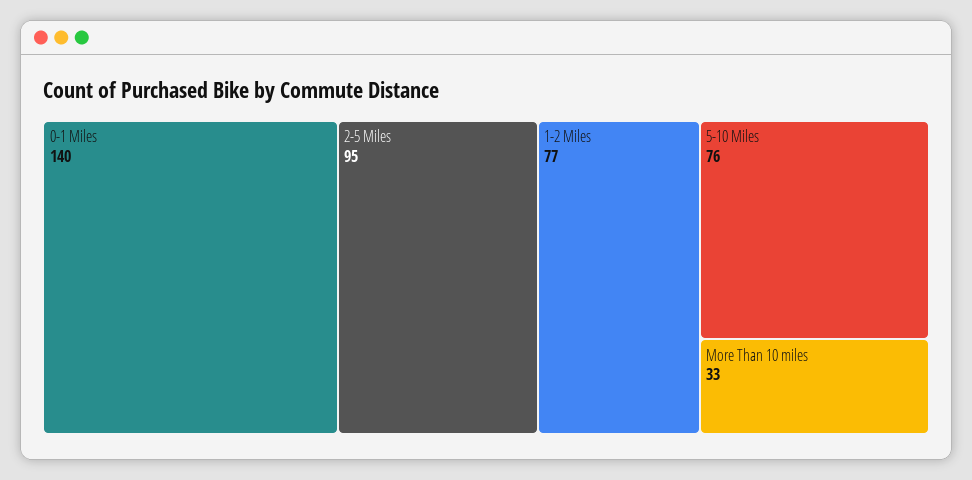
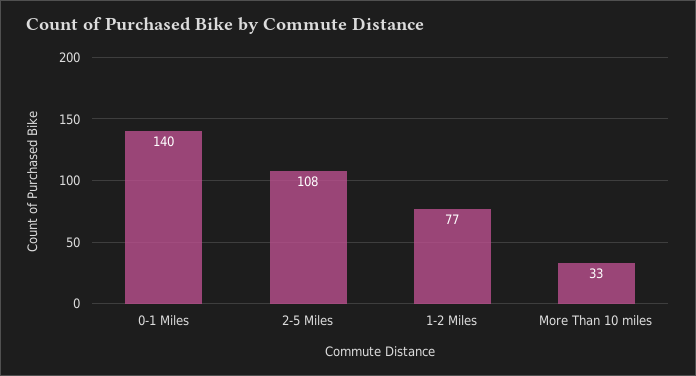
2-5 Miles: 95 -> 108
5-10 Miles: 76 -> none

